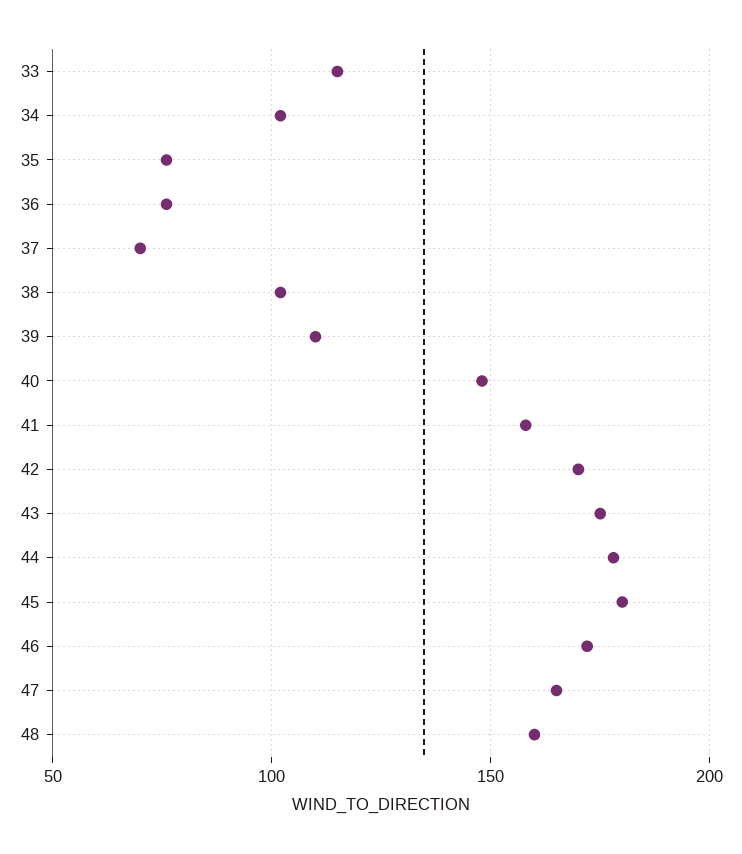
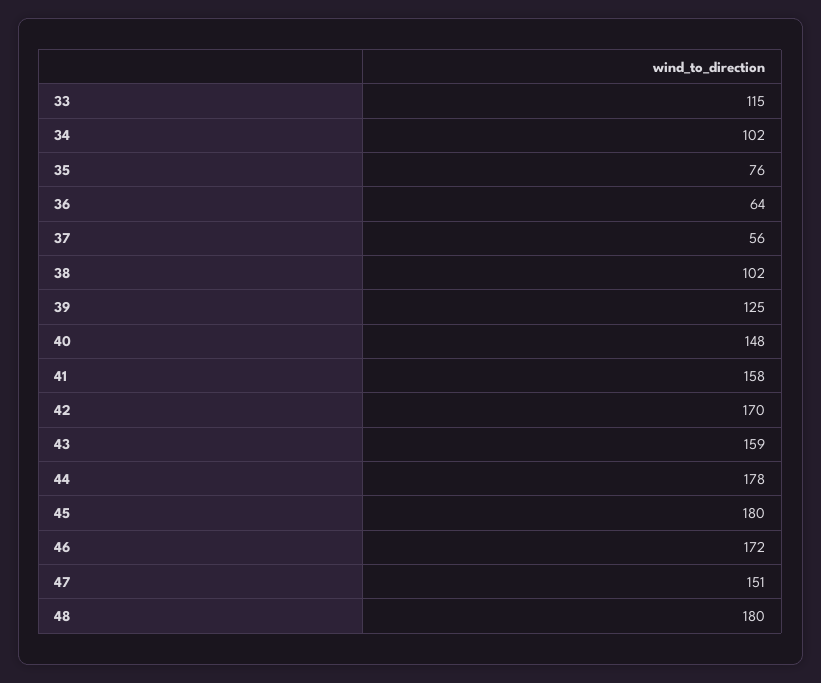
36: 75 -> 64
37: 70 -> 56
39: 110 -> 125
43: 175 -> 159
47: 165 -> 151
48: 160 -> 180

